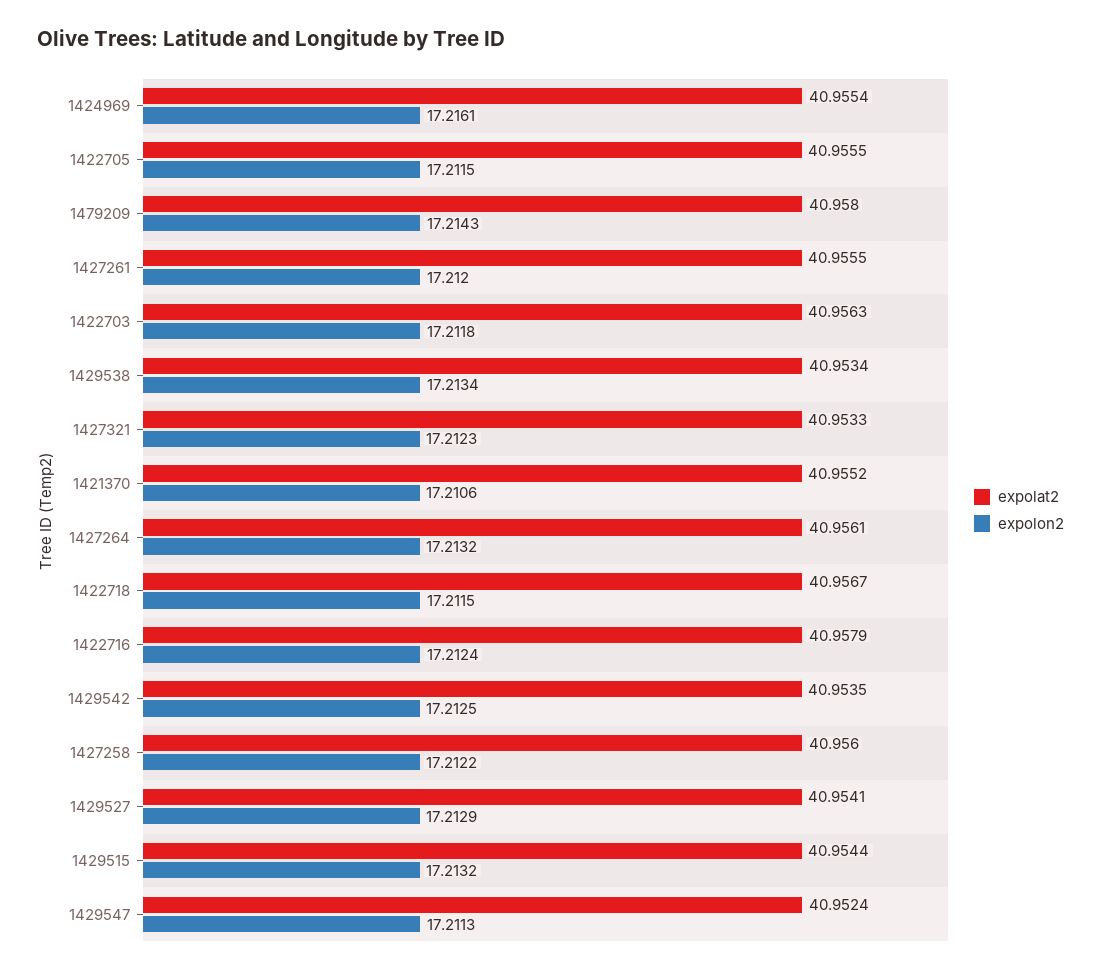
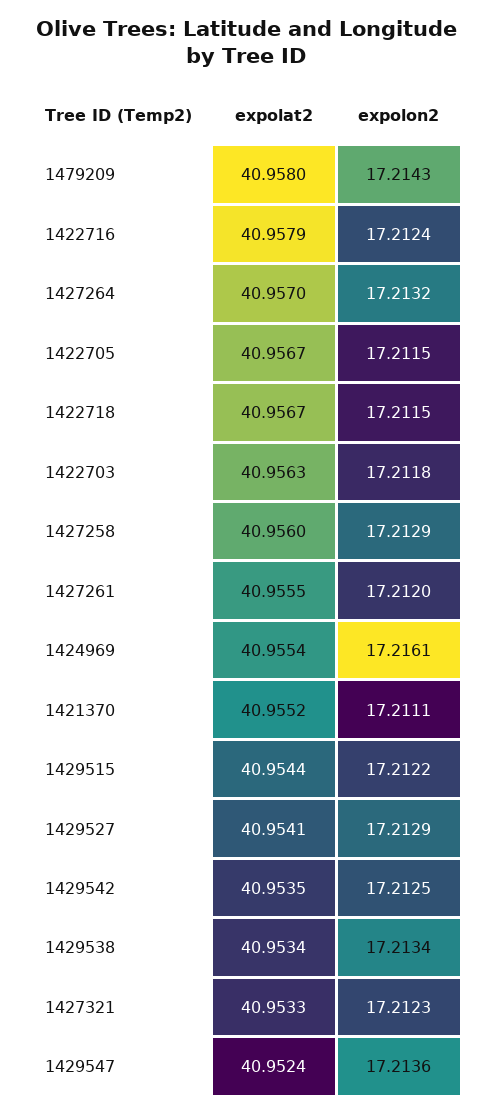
expolat2, 1422705: 40.9555 -> 40.9567
expolon2, 1421370: 17.2106 -> 17.2111
expolat2, 1427264: 40.9561 -> 40.957
expolon2, 1427258: 17.2122 -> 17.2129
expolon2, 1429515: 17.2132 -> 17.2122
expolon2, 1429547: 17.2113 -> 17.2136

